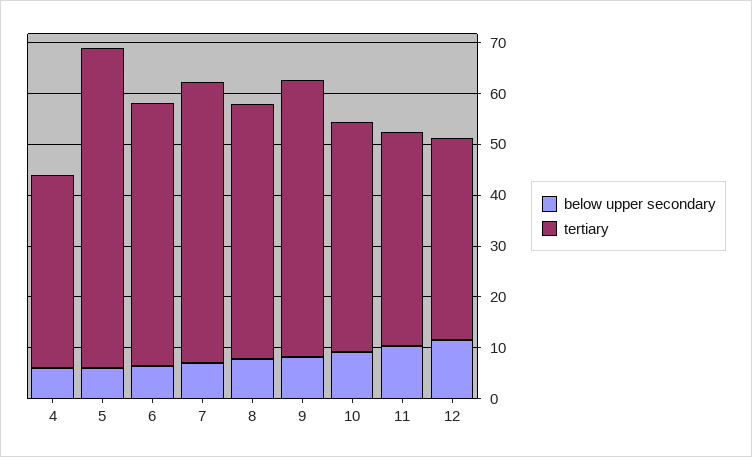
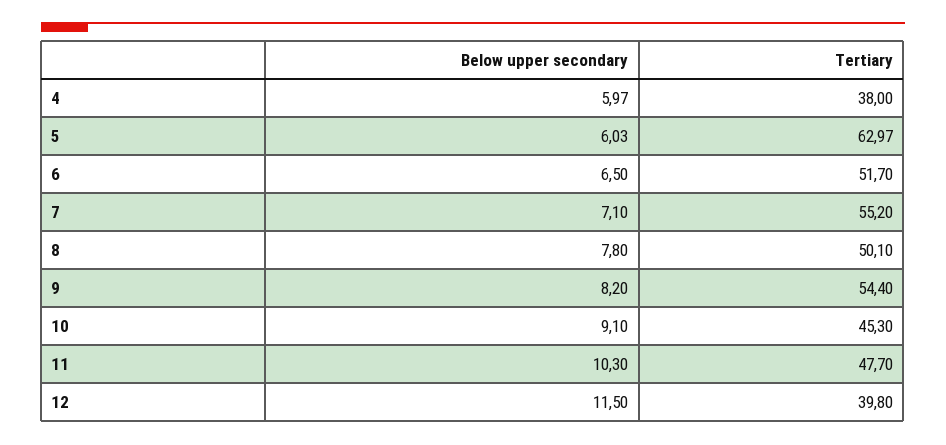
tertiary, 11: 42 -> 47.7

